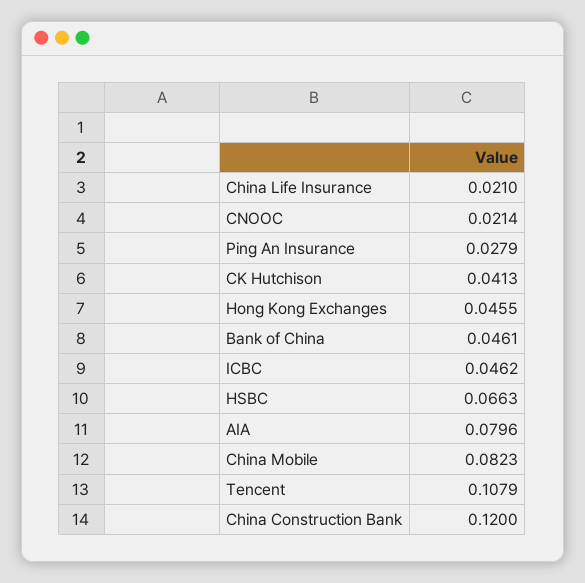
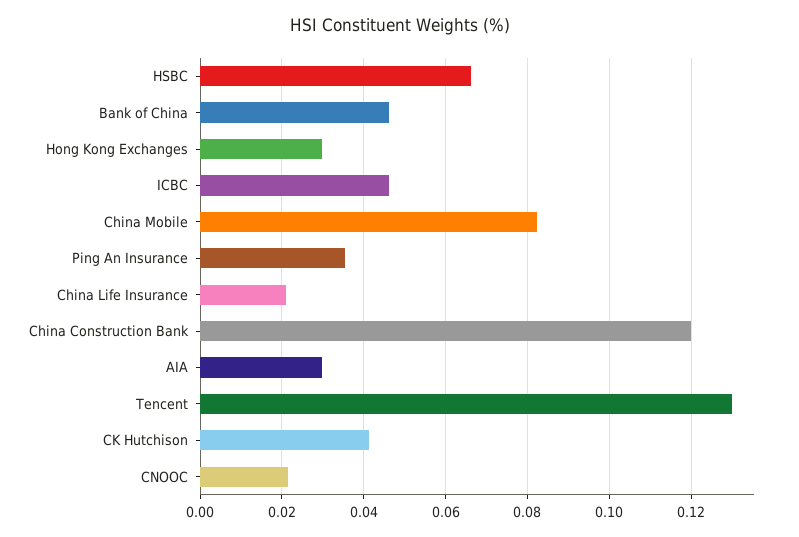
Ping An Insurance: 0.0279 -> 0.036
Hong Kong Exchanges: 0.0455 -> 0.03
AIA: 0.0796 -> 0.03
Tencent: 0.1079 -> 0.13

